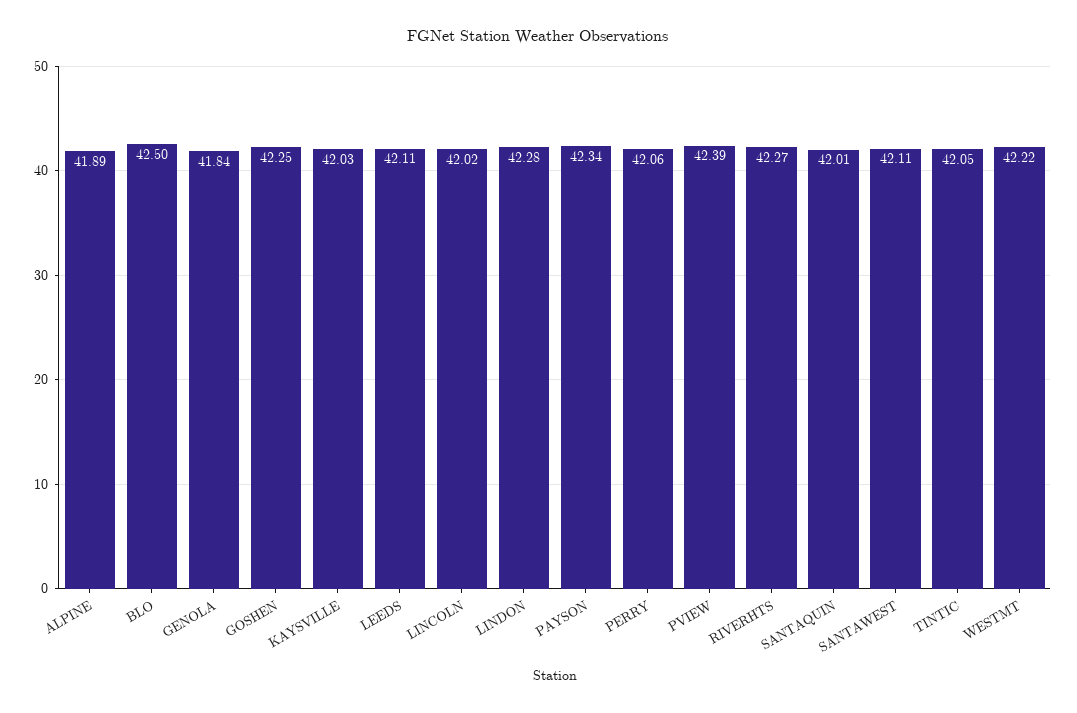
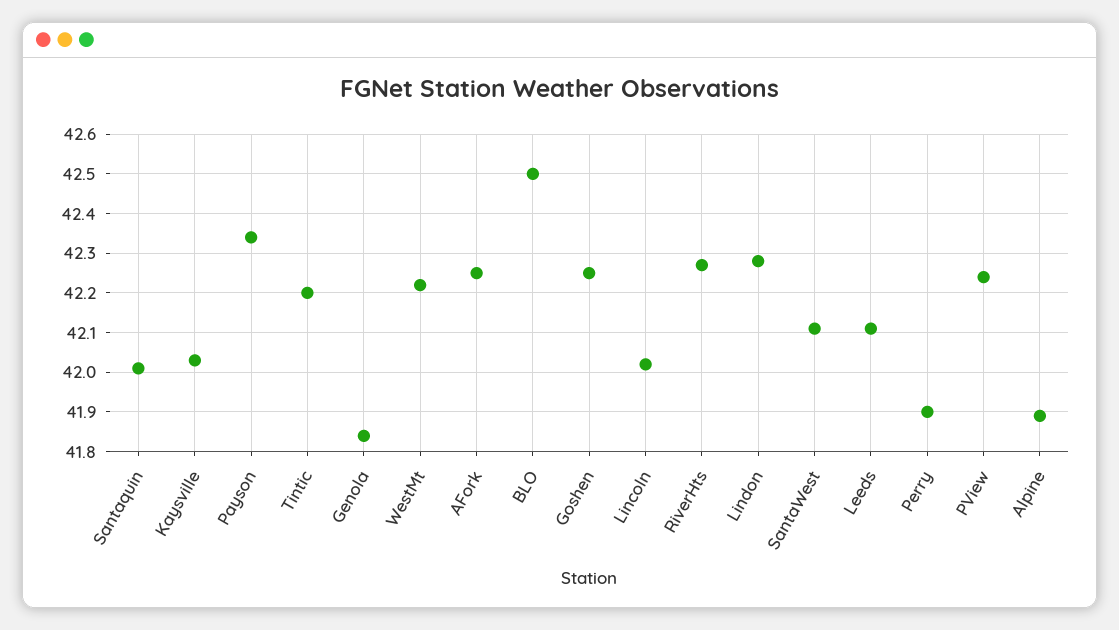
PERRY: 42.06 -> 41.9
PVIEW: 42.39 -> 42.25
TINTIC: 42.05 -> 42.2
AFork: none -> 42.25

